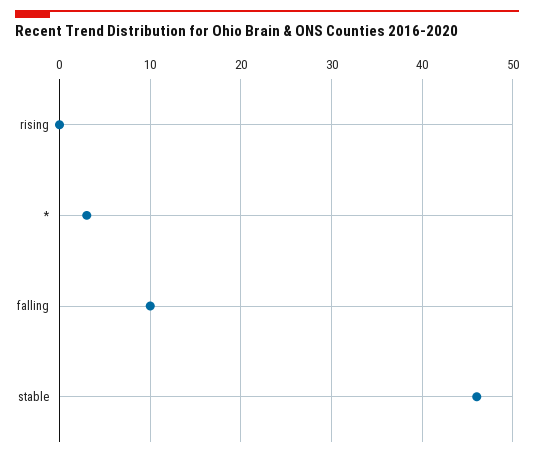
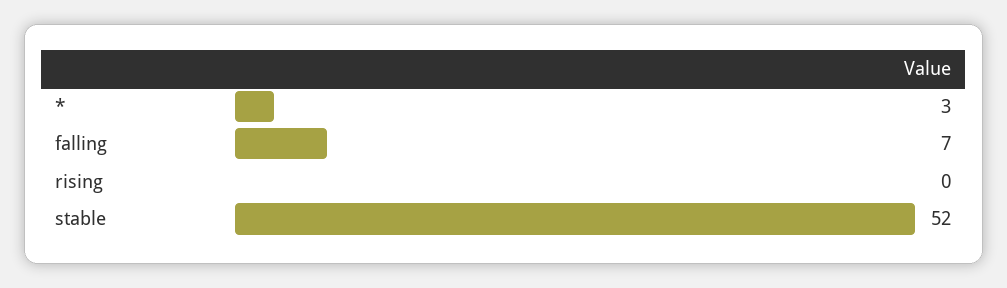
falling: 10 -> 7
stable: 46 -> 52

